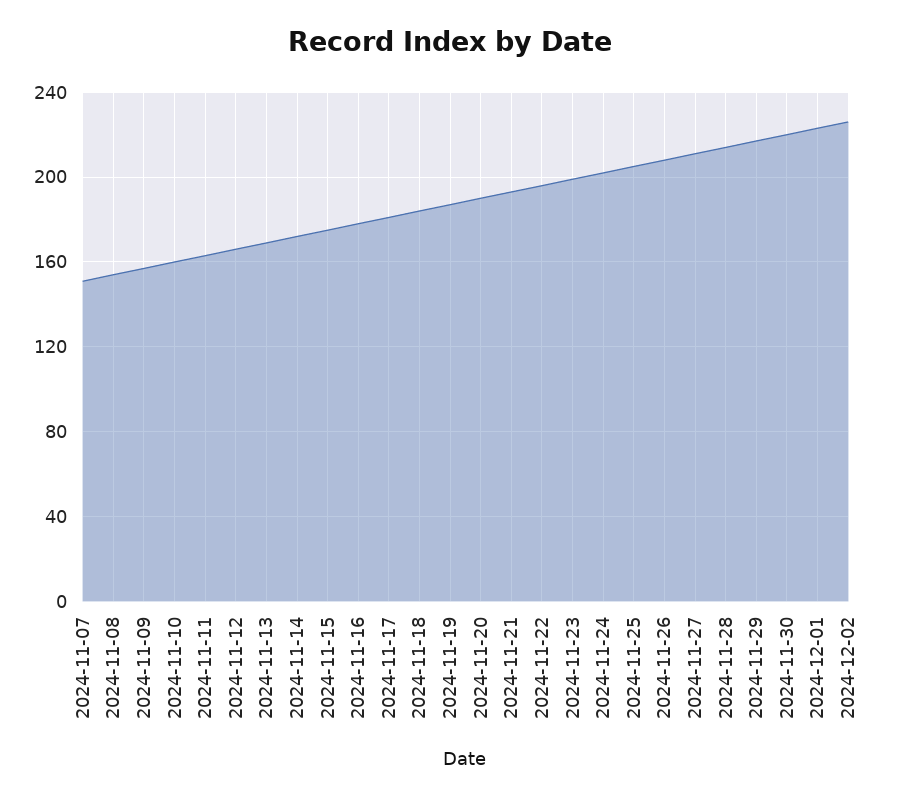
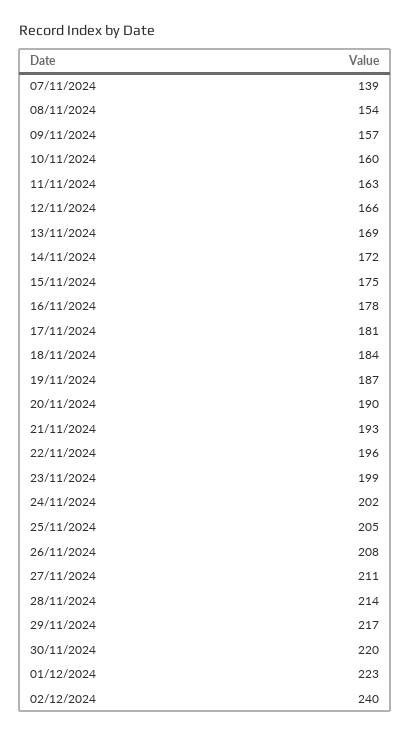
2024-11-07: 150 -> 139
2024-12-02: 225 -> 240

